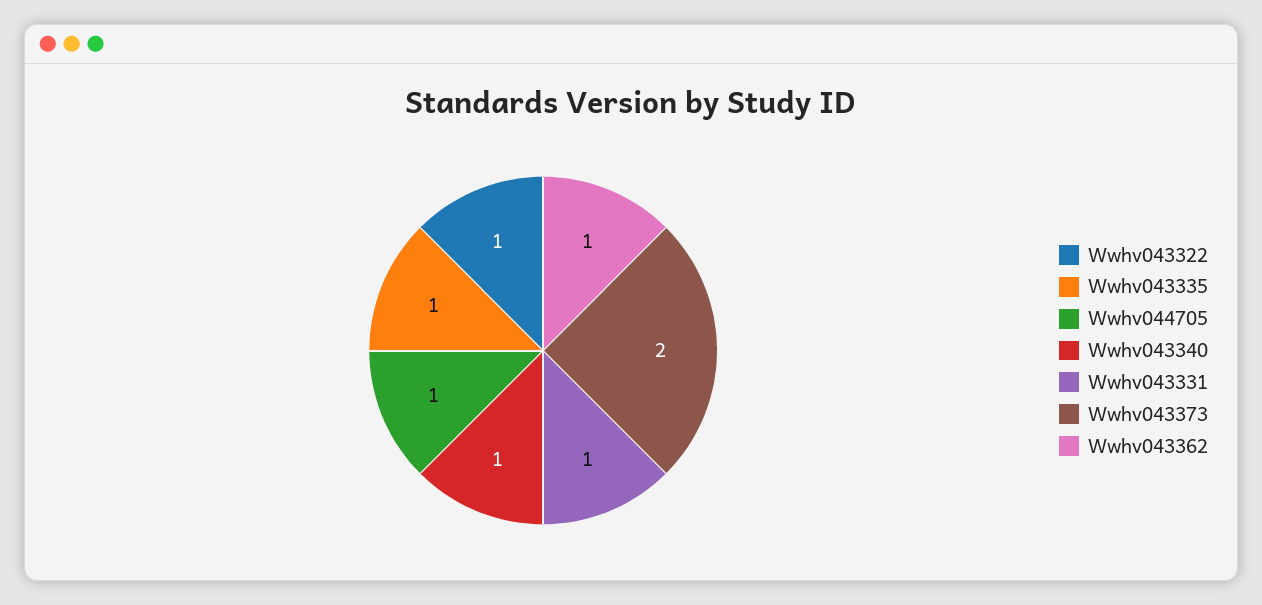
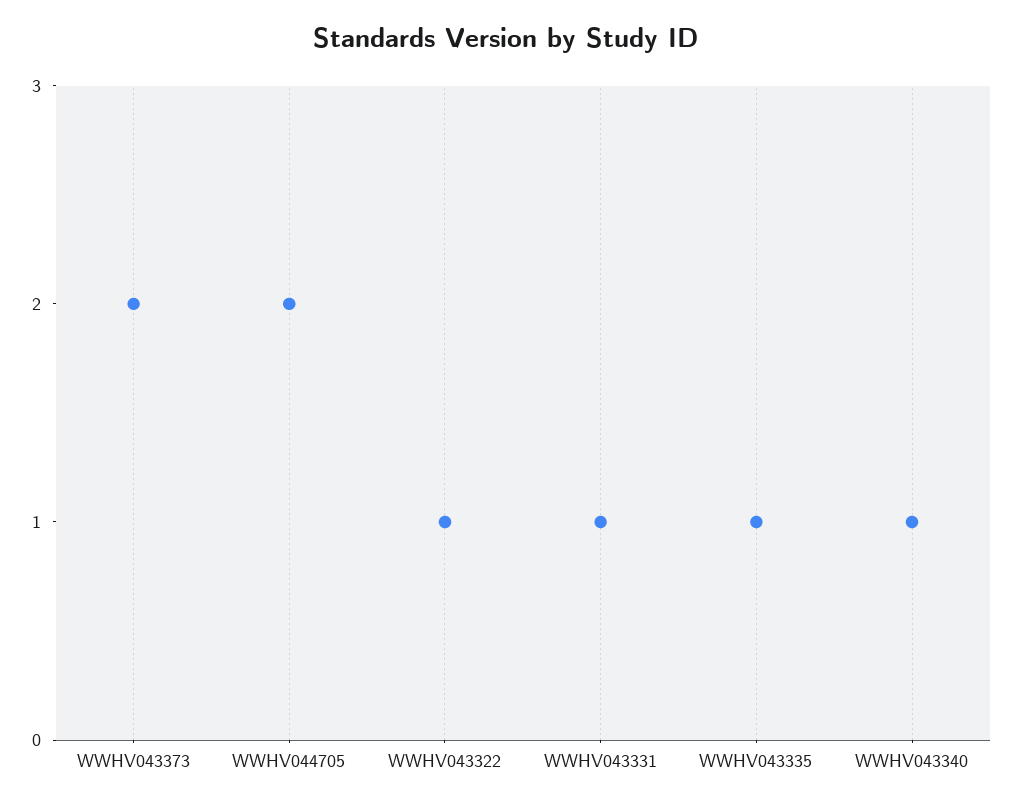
Wwhv044705: 1 -> 2
Wwhv043362: 1 -> none

